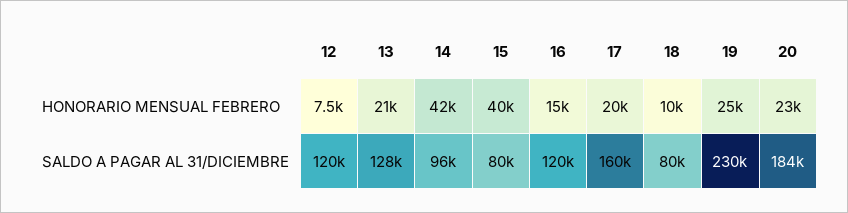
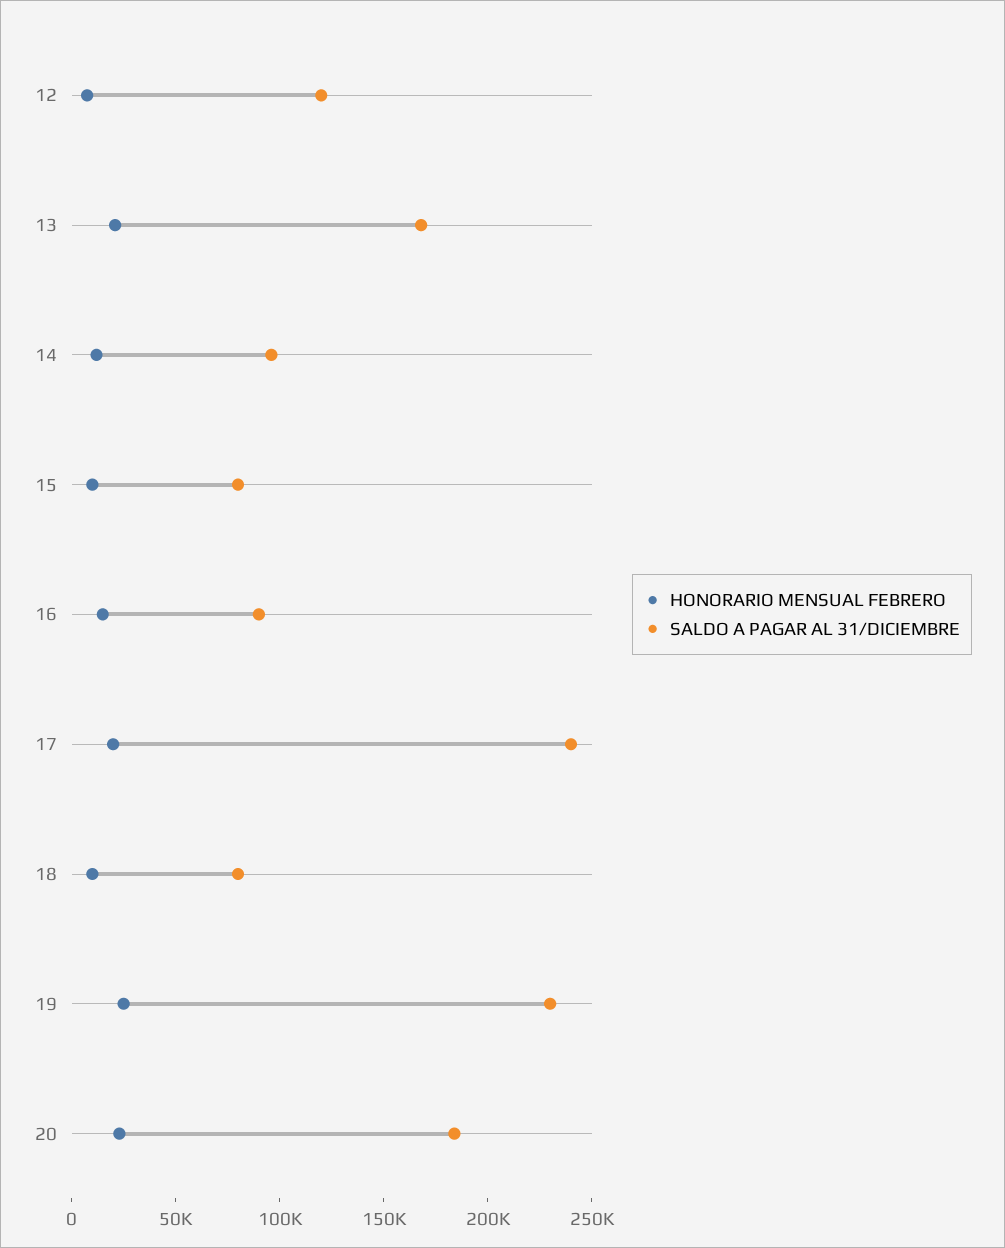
HONORARIO MENSUAL FEBRERO, 14: 42000 -> 10000
HONORARIO MENSUAL FEBRERO, 15: 40000 -> 10000
SALDO A PAGAR AL 31/DICIEMBRE, 13: 128000 -> 170000
SALDO A PAGAR AL 31/DICIEMBRE, 16: 120000 -> 90000
SALDO A PAGAR AL 31/DICIEMBRE, 17: 160000 -> 240000

